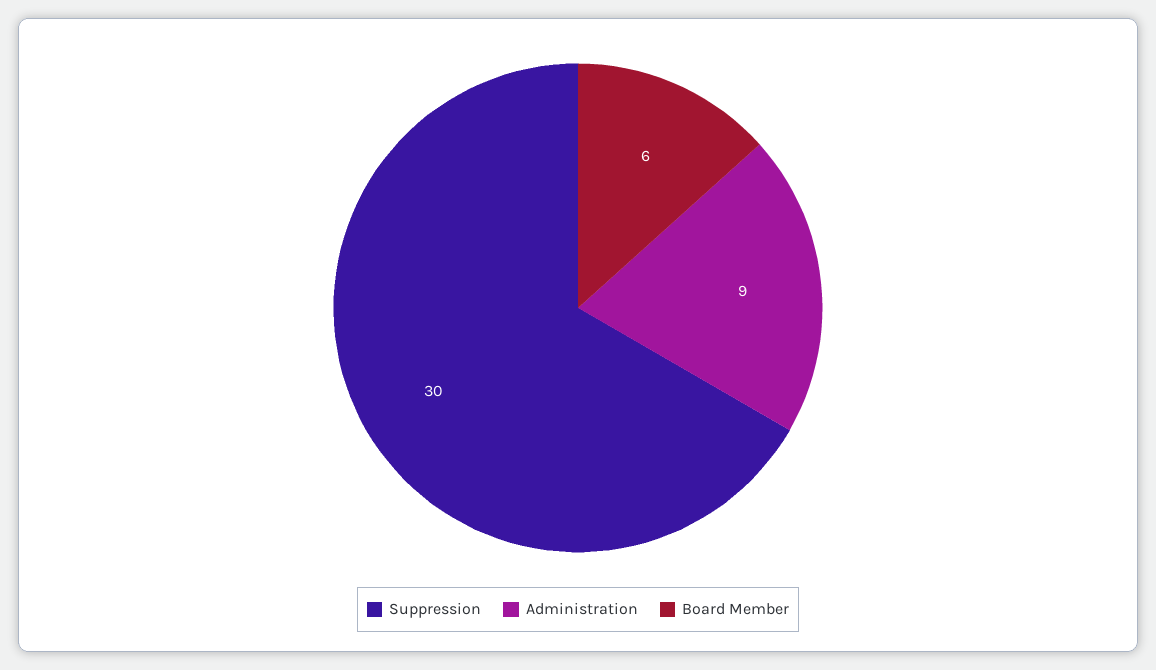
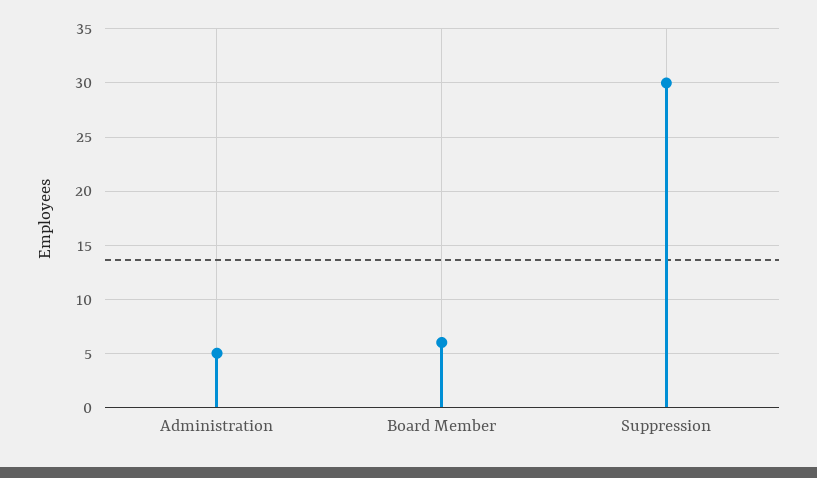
Administration: 9 -> 5

